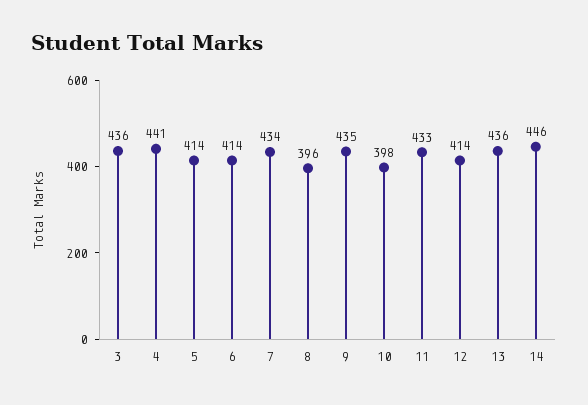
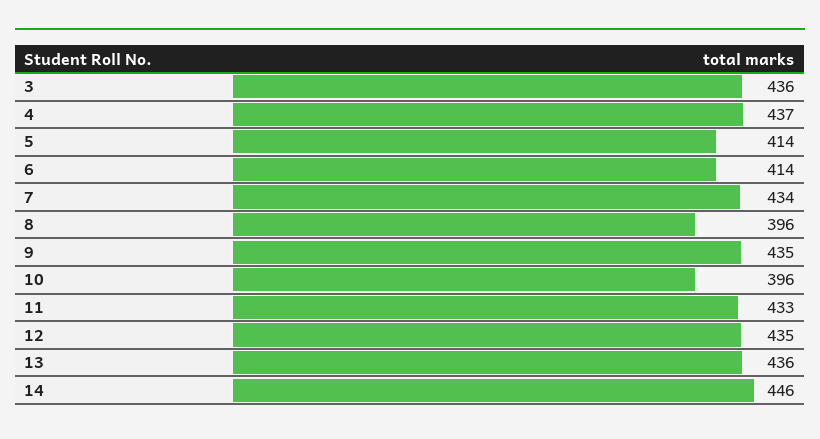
4: 441 -> 437
10: 398 -> 396
12: 414 -> 435

